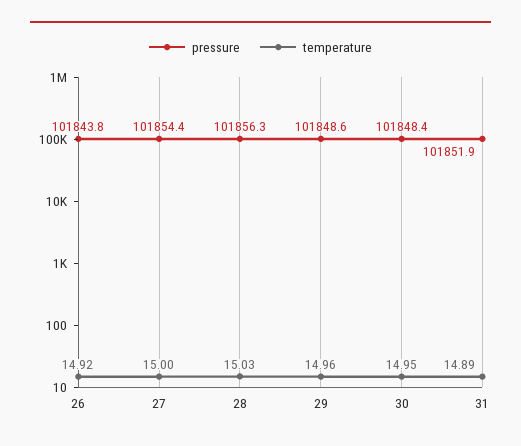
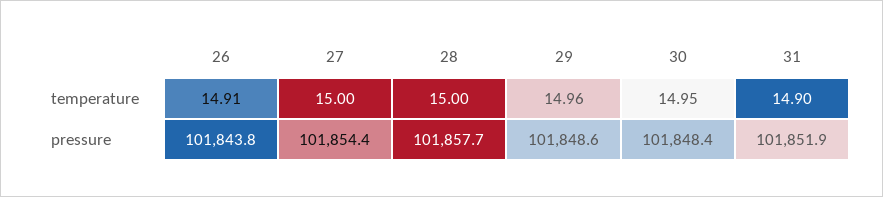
temperature, 26: 14.92 -> 14.91
pressure, 28: 101856.3 -> 101857.7
temperature, 28: 15.03 -> 15
temperature, 31: 14.89 -> 14.9

